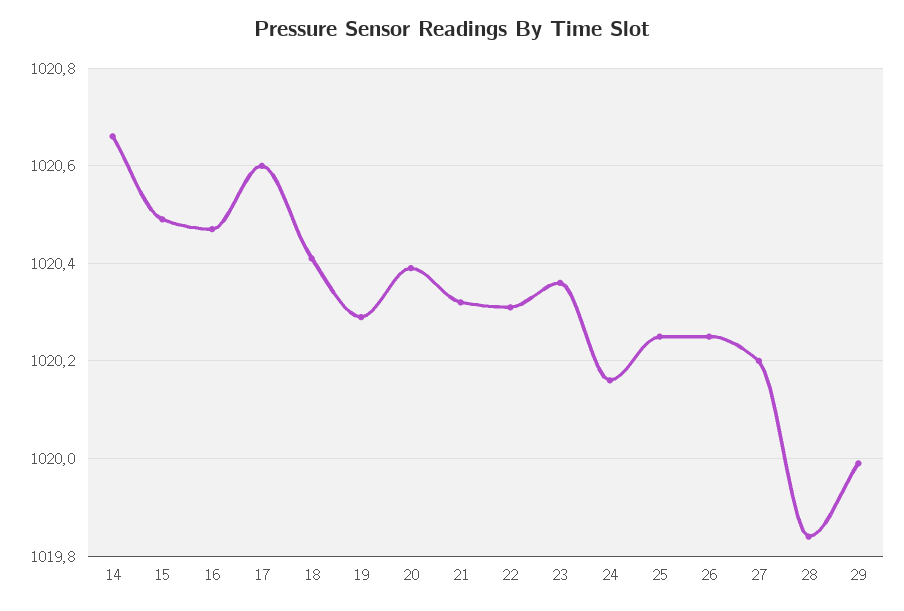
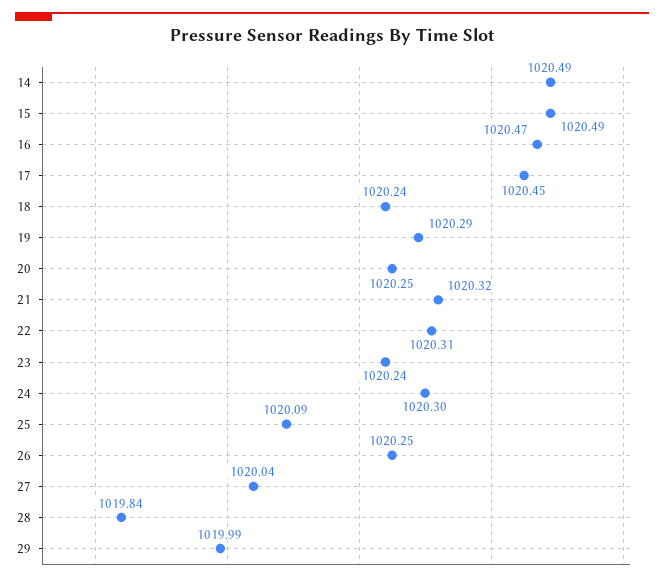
14: 1020.65 -> 1020.49
17: 1020.6 -> 1020.45
18: 1020.4 -> 1020.24
20: 1020.4 -> 1020.25
23: 1020.35 -> 1020.24
24: 1020.15 -> 1020.3
25: 1020.25 -> 1020.09
27: 1020.2 -> 1020.04

